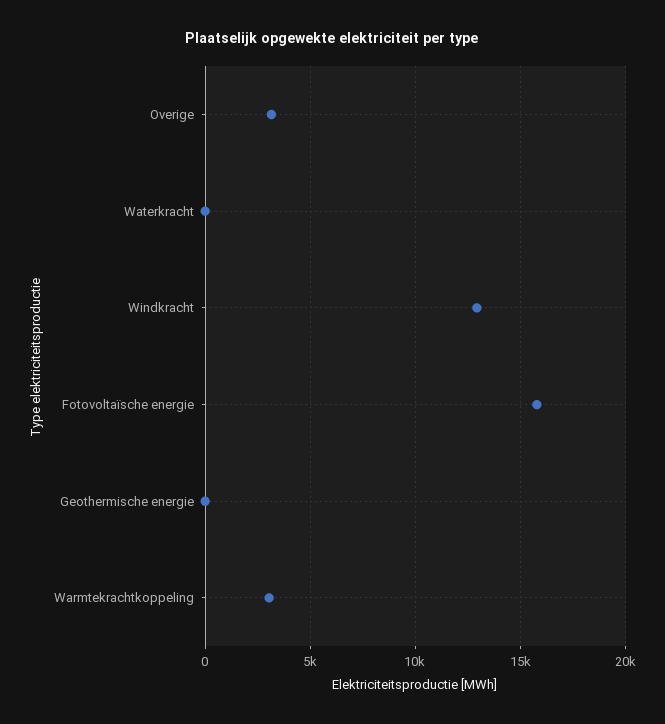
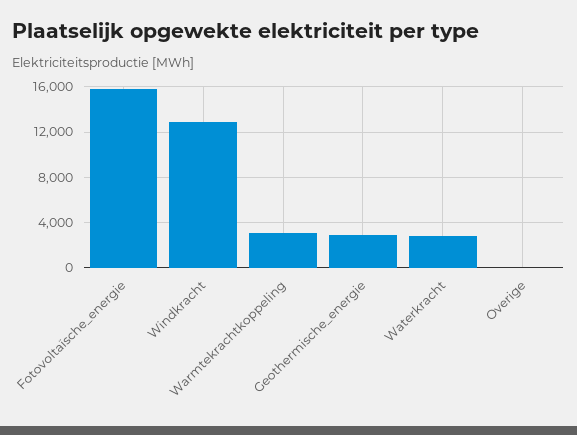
Overige: 3000 -> 0
Waterkracht: 0 -> 3000
Geothermische energie: 0 -> 3000

